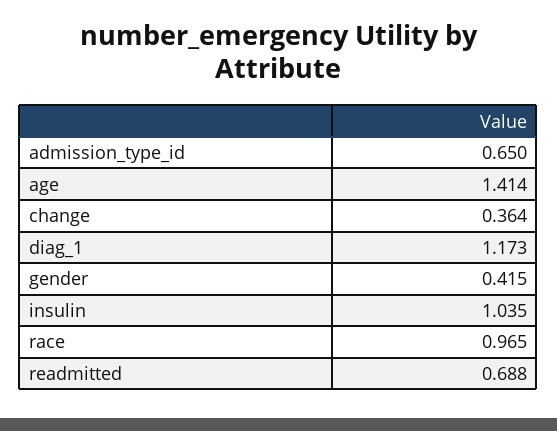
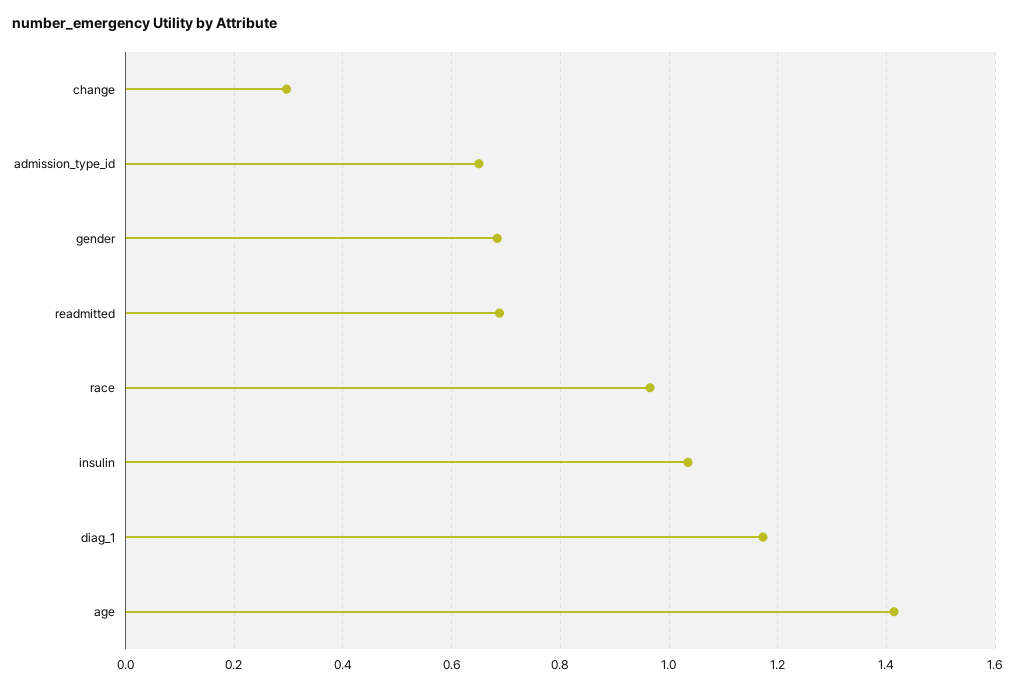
change: 0.364 -> 0.3
gender: 0.415 -> 0.68

